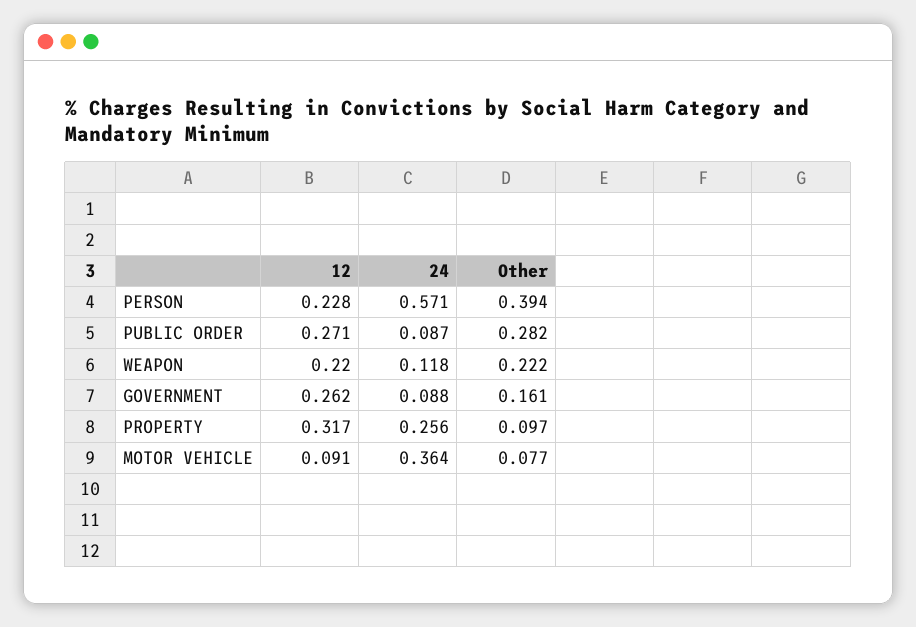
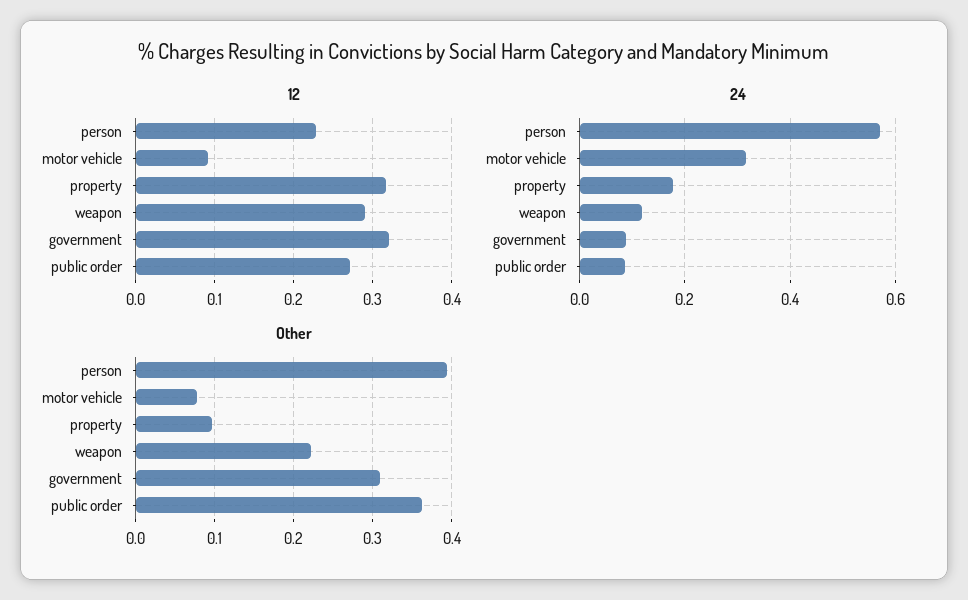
Other, PUBLIC ORDER: 0.282 -> 0.36
12, WEAPON: 0.22 -> 0.29
12, GOVERNMENT: 0.262 -> 0.32
Other, GOVERNMENT: 0.161 -> 0.31
24, PROPERTY: 0.256 -> 0.18
24, MOTOR VEHICLE: 0.364 -> 0.32

